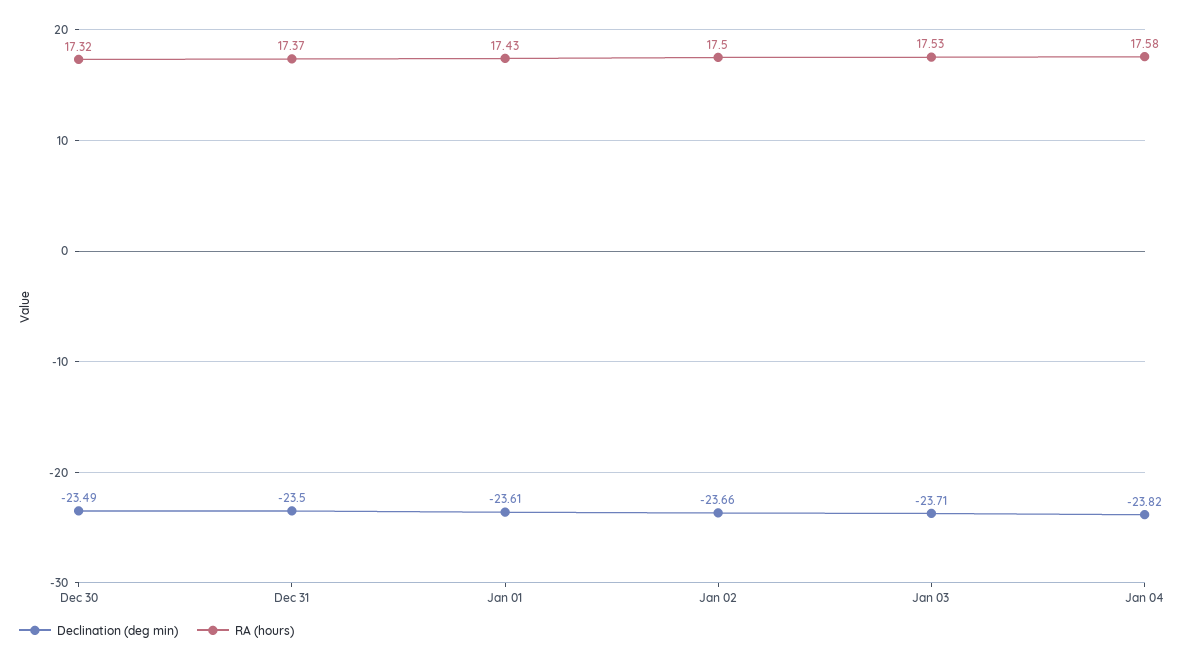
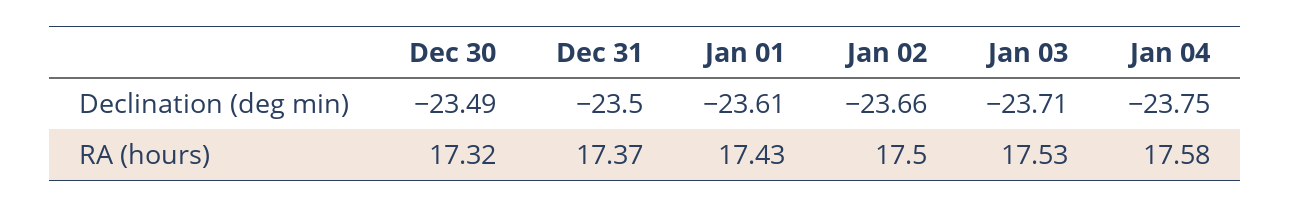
Declination (deg min), Jan 04: -23.82 -> -23.75

